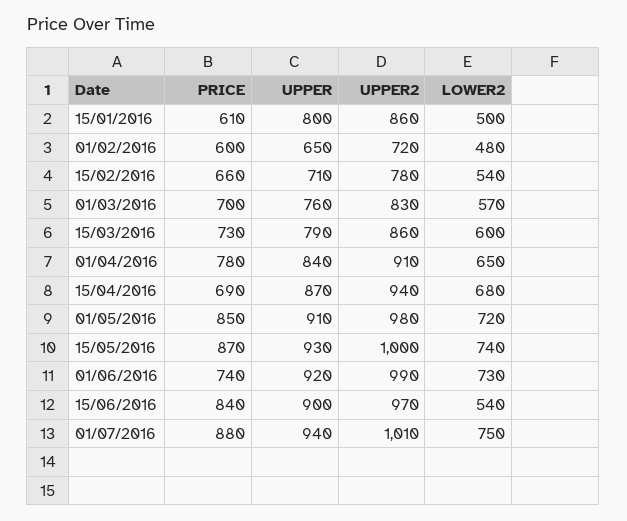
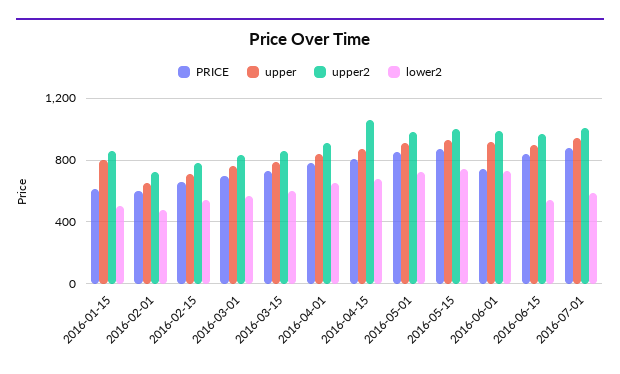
PRICE, 15/04/2016: 690 -> 800
UPPER2, 15/04/2016: 940 -> 1050
LOWER2, 01/07/2016: 750 -> 600

